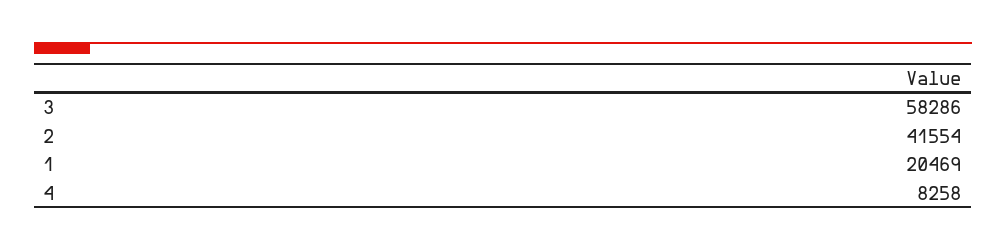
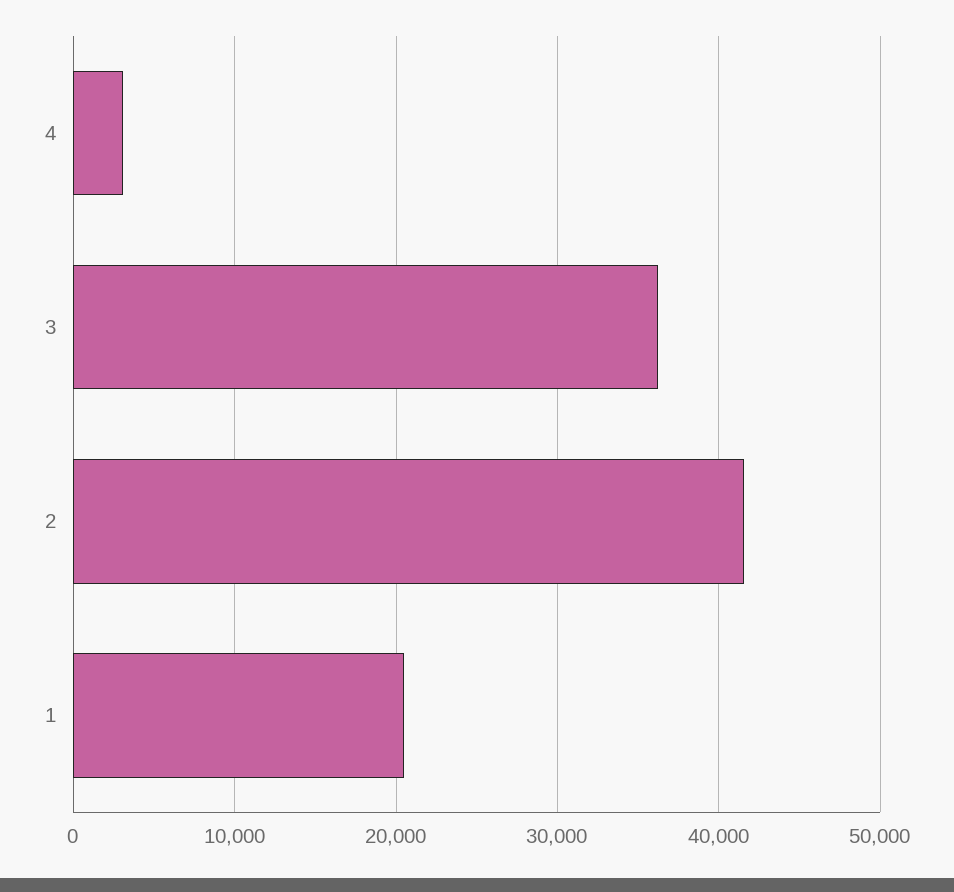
3: 58286 -> 36000
4: 8258 -> 3000

